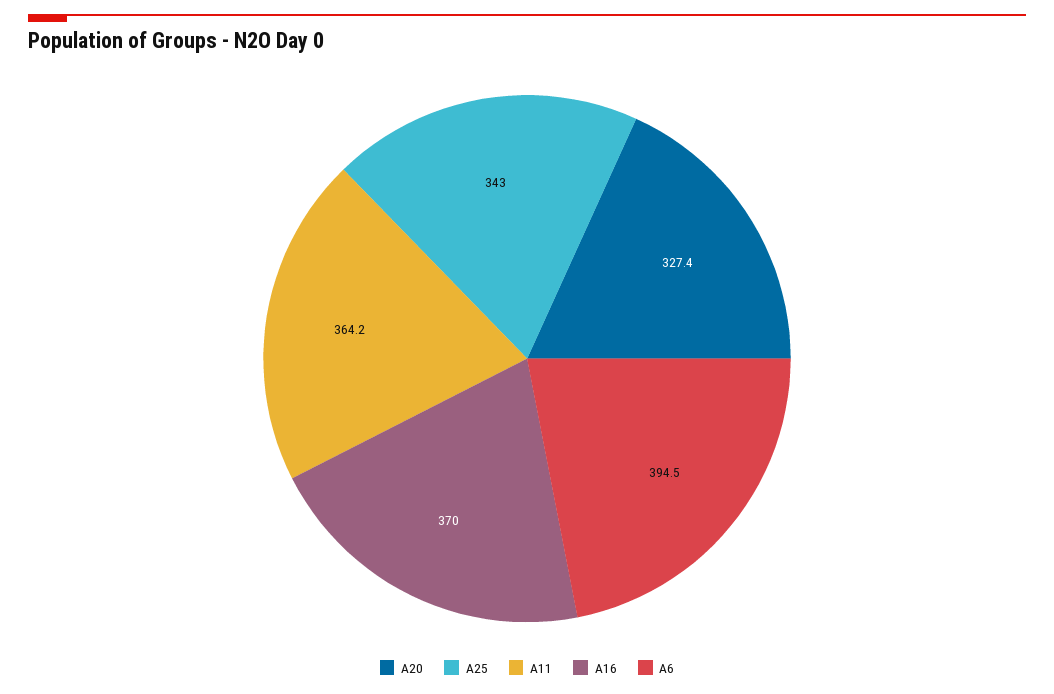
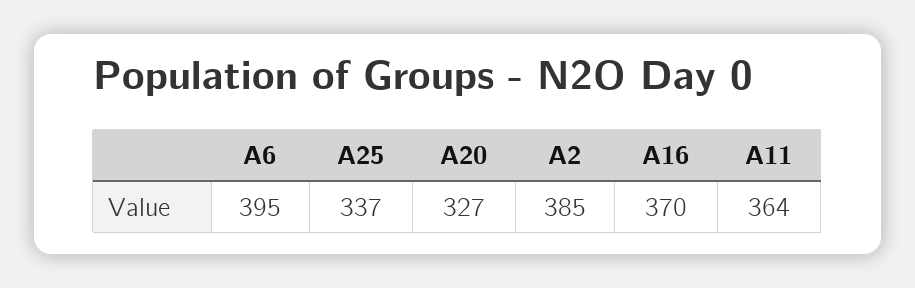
A25: 343 -> 337
A2: none -> 385

